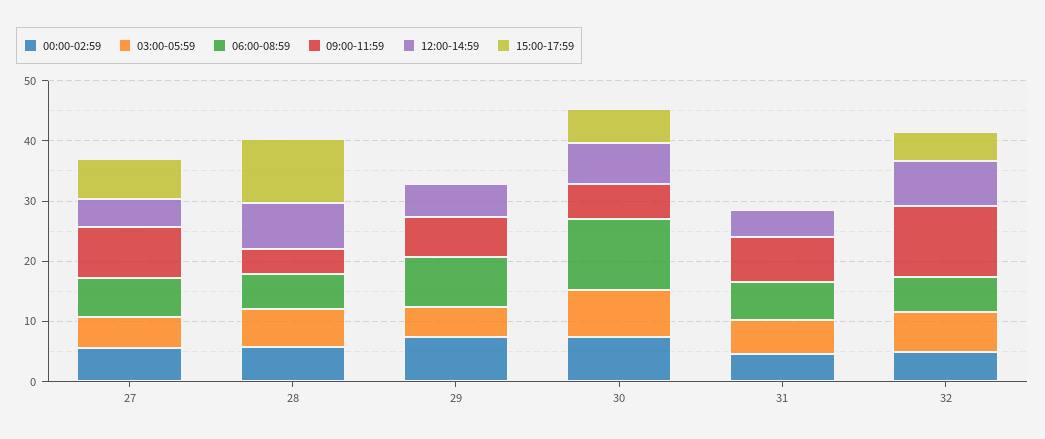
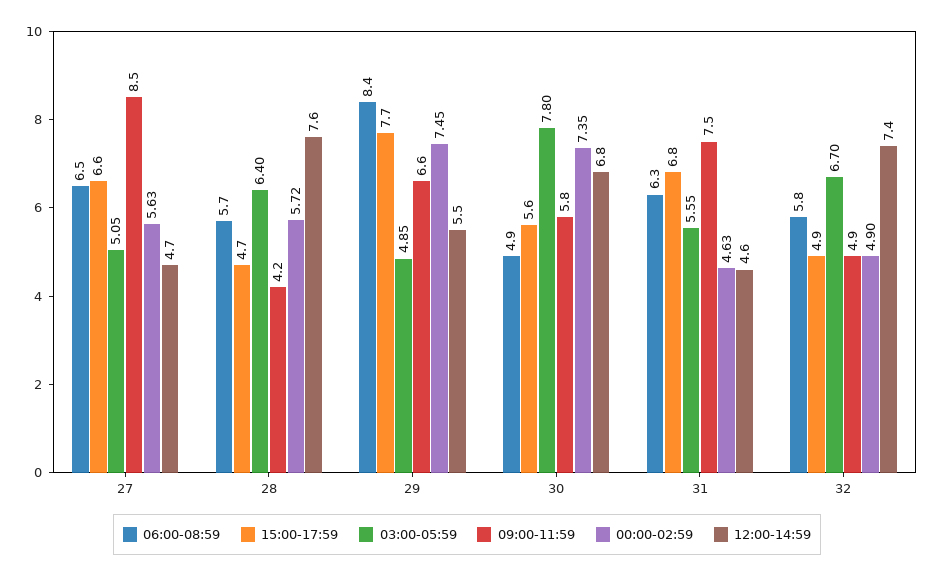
15:00-17:59, 28: 10 -> 4.7
15:00-17:59, 29: 0 -> 7.7
06:00-08:59, 30: 12 -> 4.9
15:00-17:59, 31: 0 -> 6.8
09:00-11:59, 32: 12 -> 4.9

